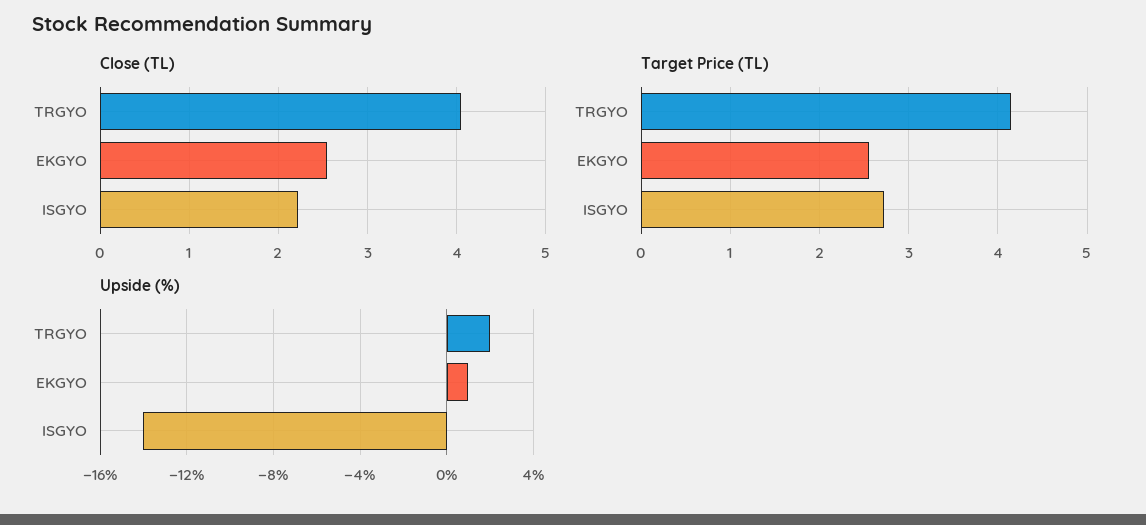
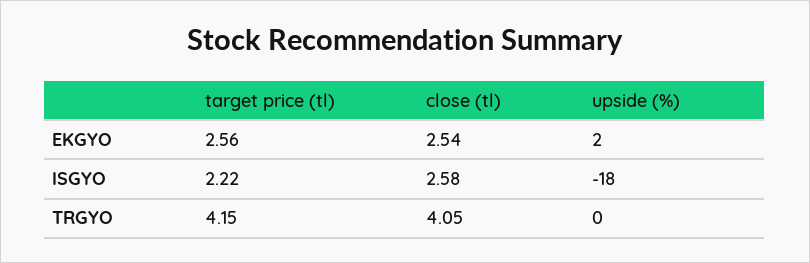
Close (TL), ISGYO: 2.2 -> 2.58
Target Price (TL), ISGYO: 2.7 -> 2.22
Upside (%), TRGYO: 2 -> 0
Upside (%), EKGYO: 1 -> 2
Upside (%), ISGYO: -14 -> -18

